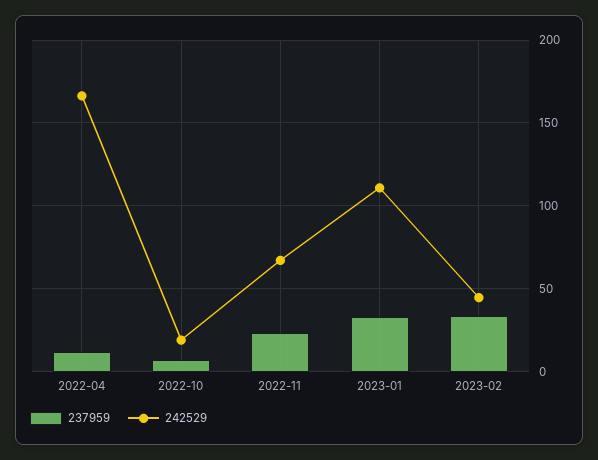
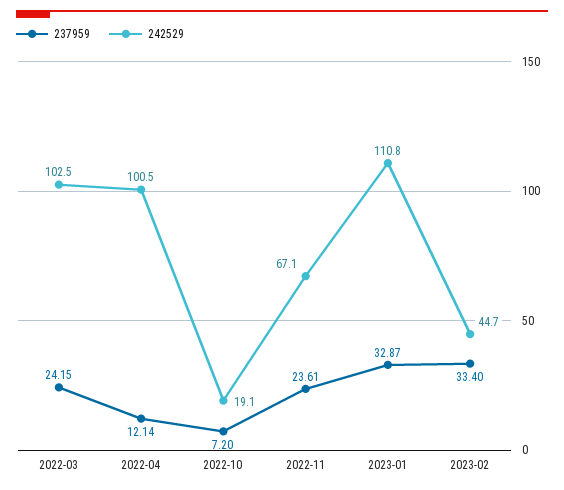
242529, 2022-04: 165 -> 100.5
237959, 2022-03: none -> 24.15
242529, 2022-03: none -> 102.5

